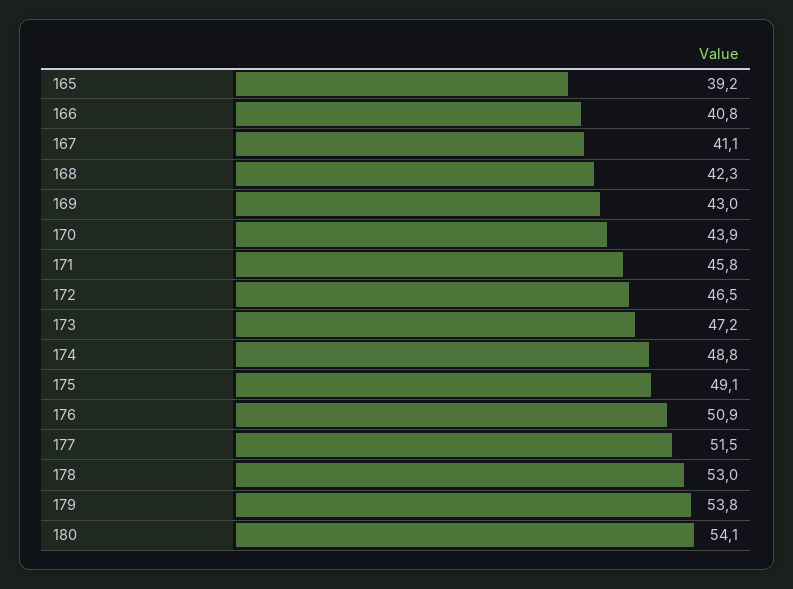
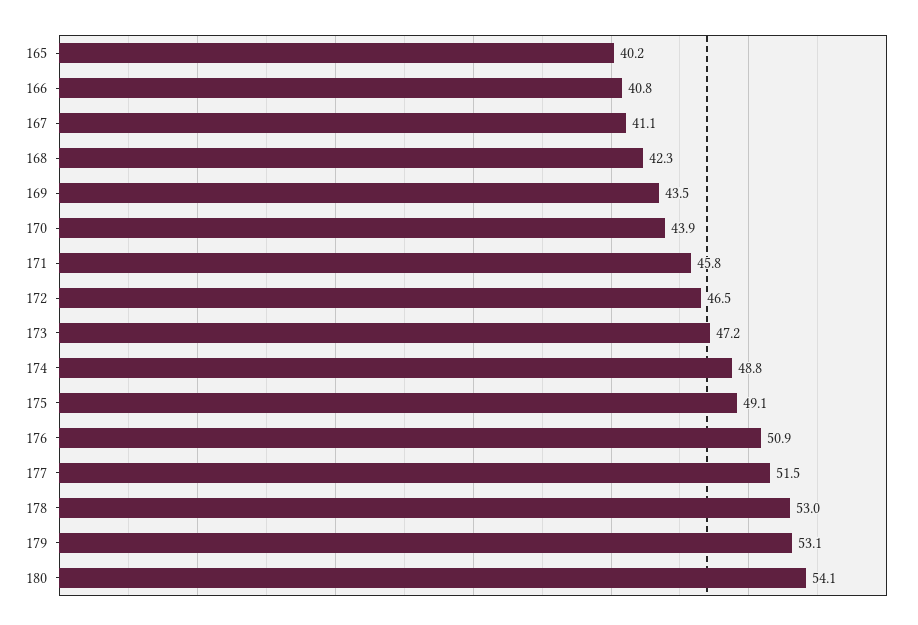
165: 39.2 -> 40.2
169: 43 -> 43.5
179: 53.8 -> 53.1

